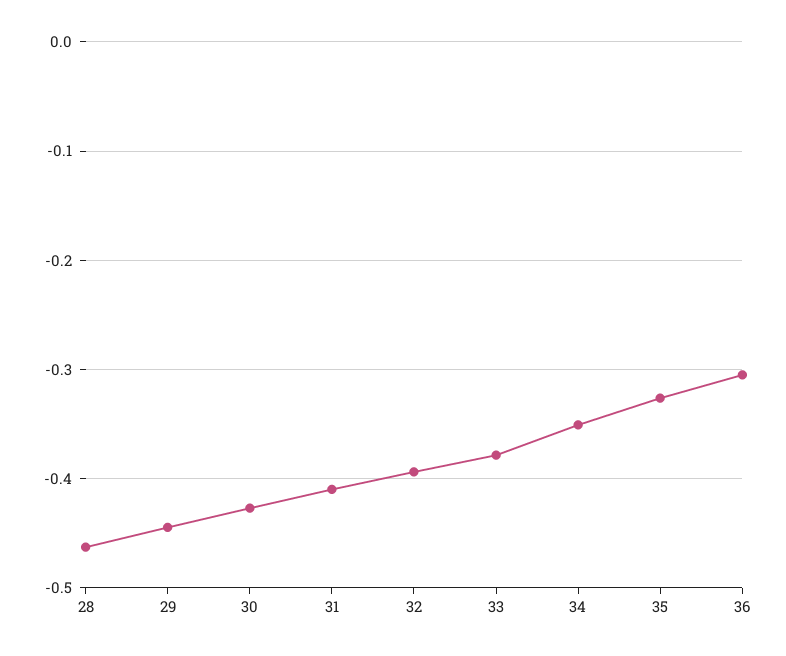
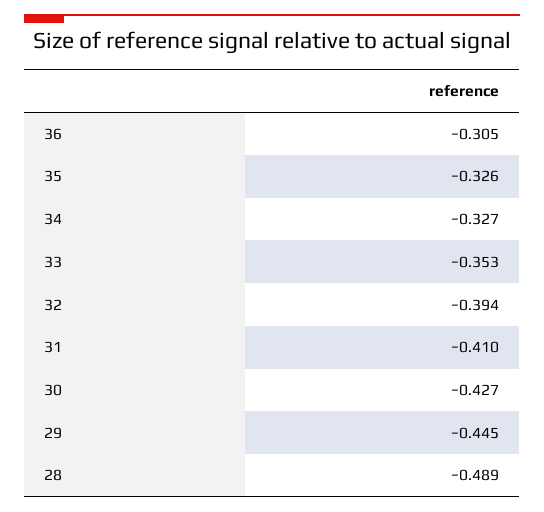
28: -0.46 -> -0.489
33: -0.38 -> -0.353
34: -0.35 -> -0.327

